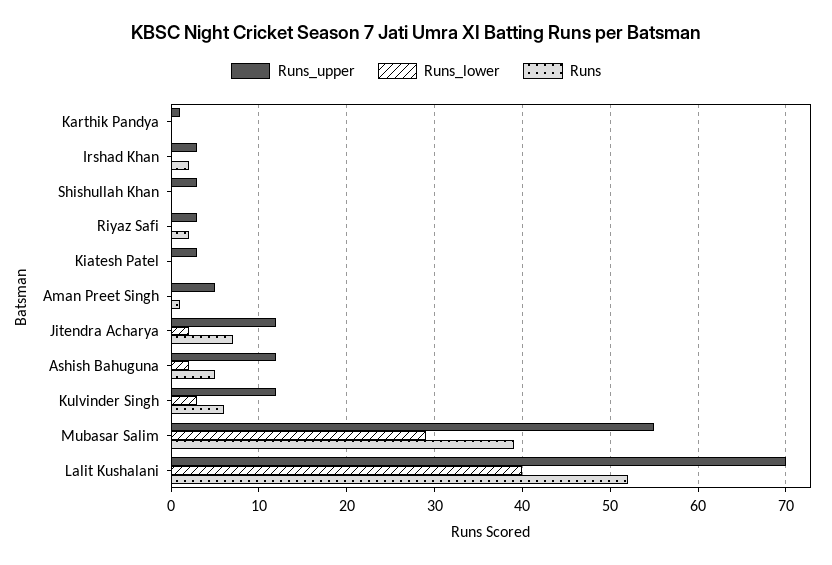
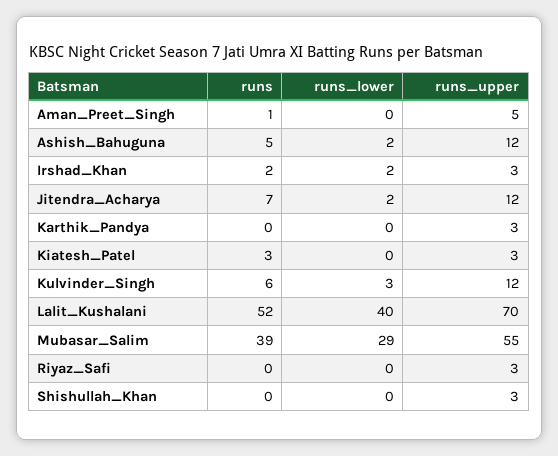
Runs_upper, Karthik Pandya: 1 -> 3
Runs_lower, Irshad Khan: 0 -> 2
Runs, Riyaz Safi: 2 -> 0
Runs, Kiatesh Patel: 0 -> 3

